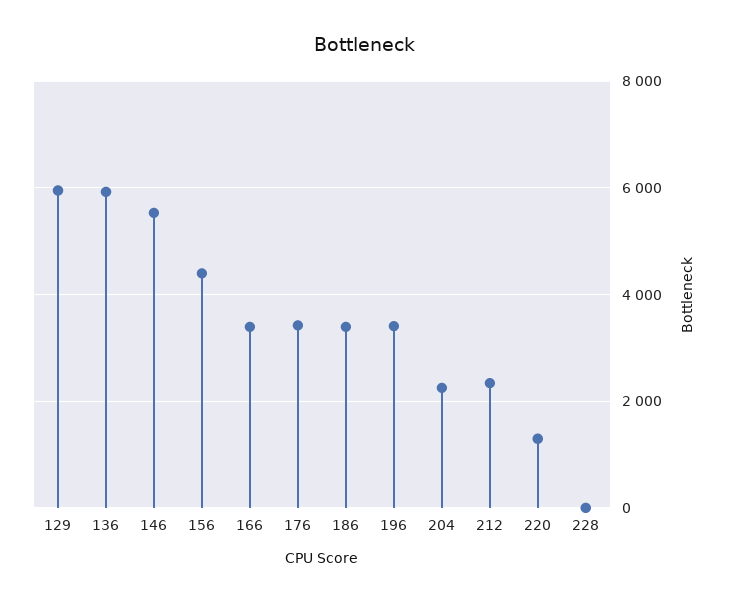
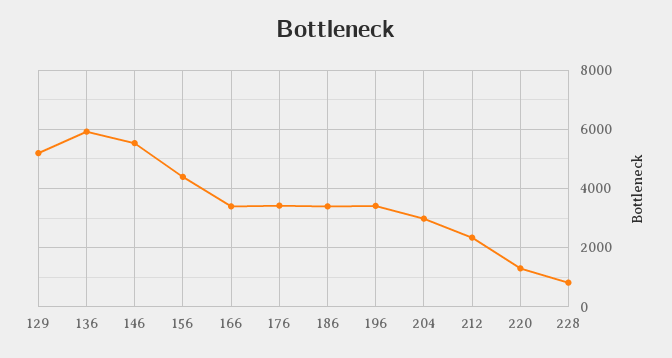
129: 6000 -> 5250
204: 2200 -> 3000
228: 0 -> 750

